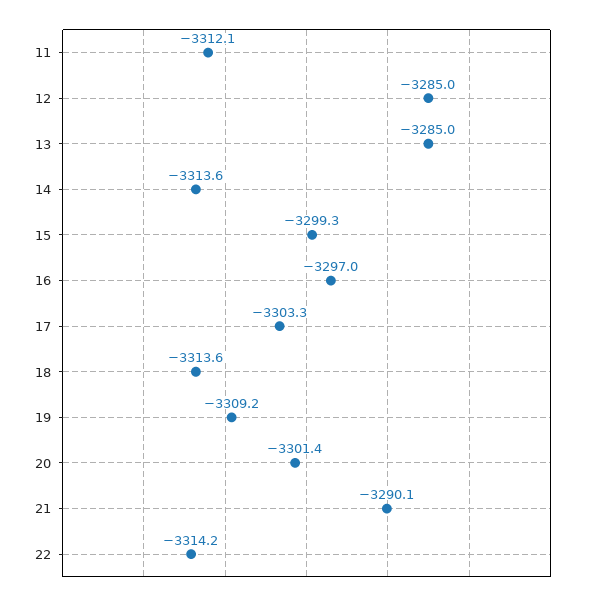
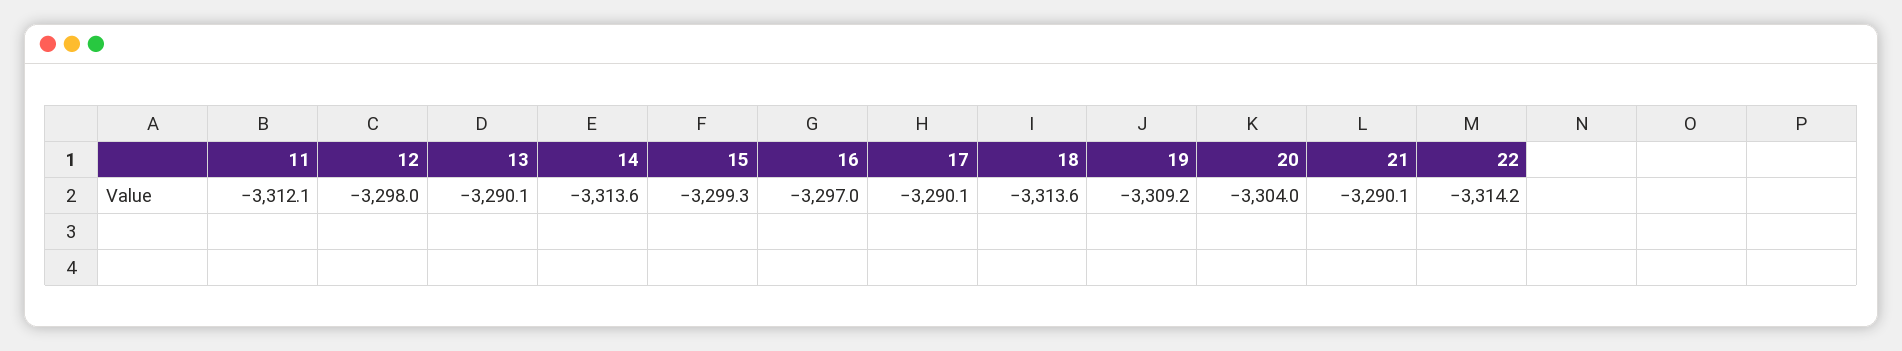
12: -3285 -> -3298
13: -3285 -> -3290.1
17: -3303.3 -> -3290.1
20: -3301.4 -> -3304

